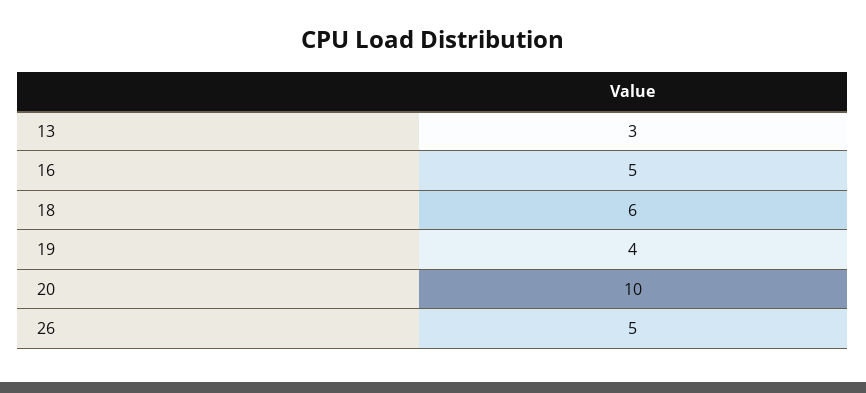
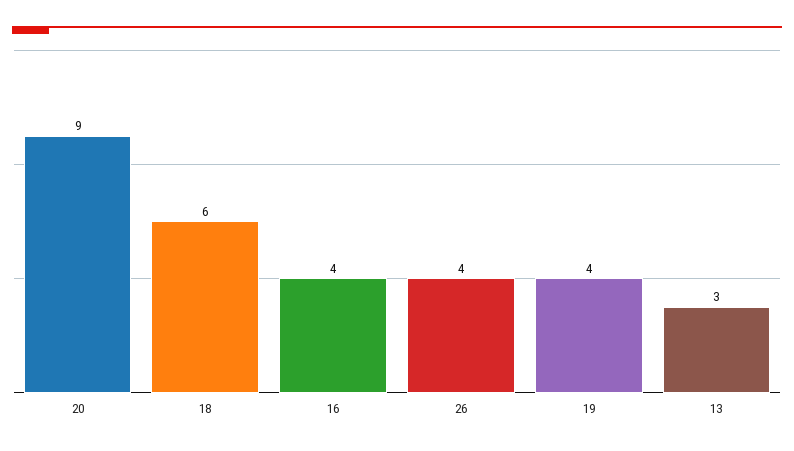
16: 5 -> 4
20: 10 -> 9
26: 5 -> 4

